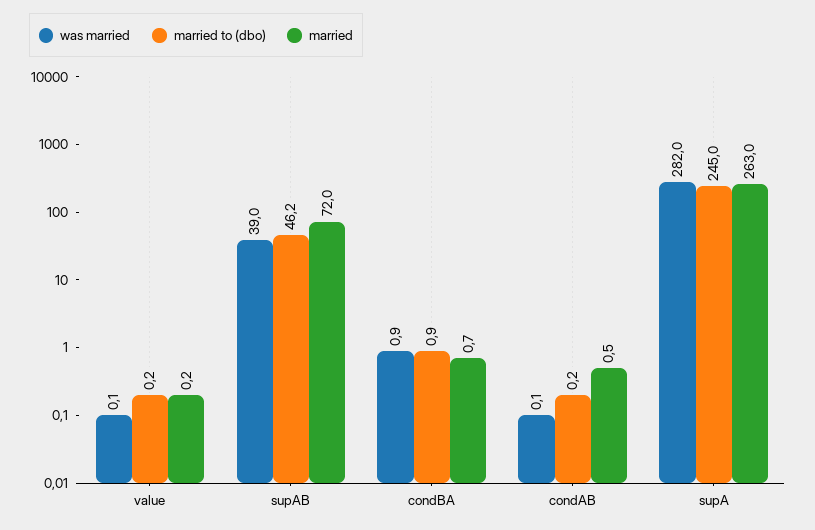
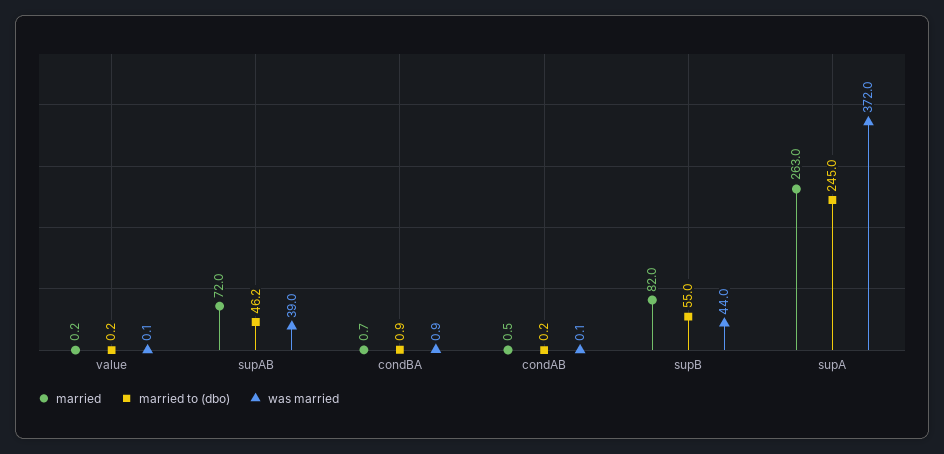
was married, supA: 282 -> 372
married, supB: none -> 82
married to (dbo), supB: none -> 55
was married, supB: none -> 44

